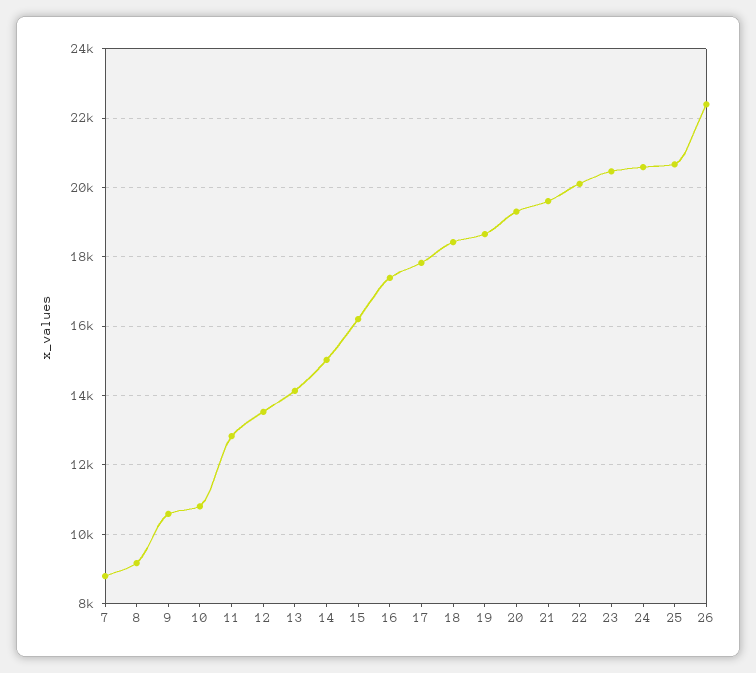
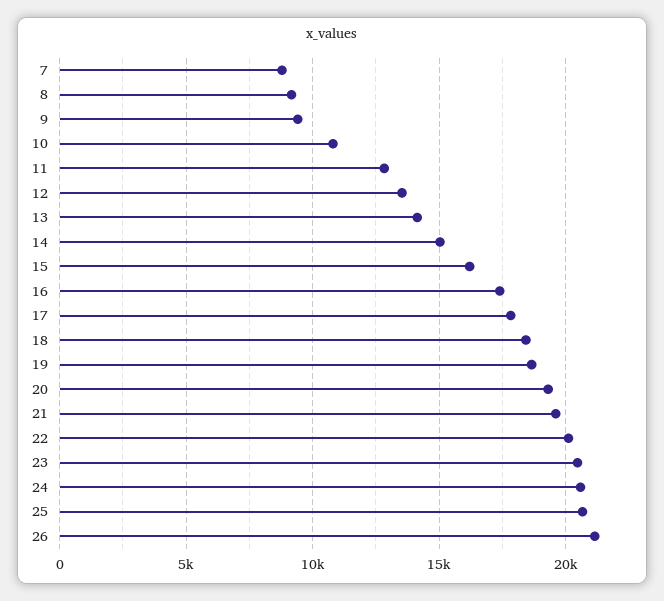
9: 10600 -> 9500
26: 22400 -> 21000

